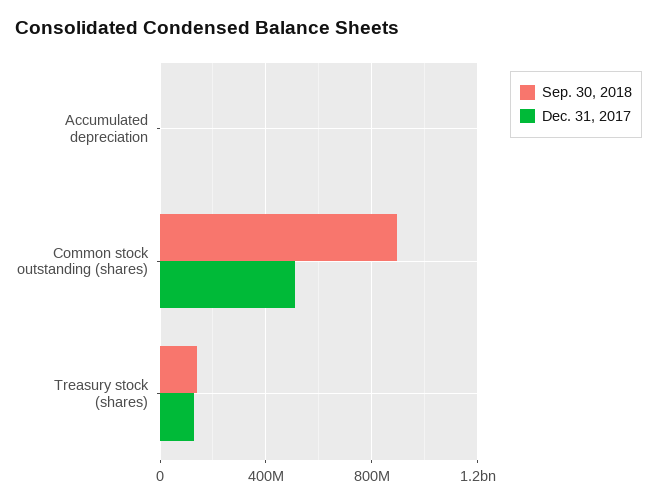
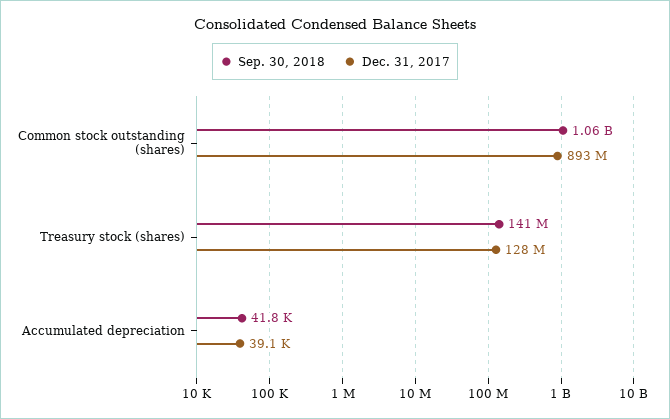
Sep. 30, 2018, Common stock outstanding (shares): 900000000 -> 1060000000
Dec. 31, 2017, Common stock outstanding (shares): 500000000 -> 893000000

